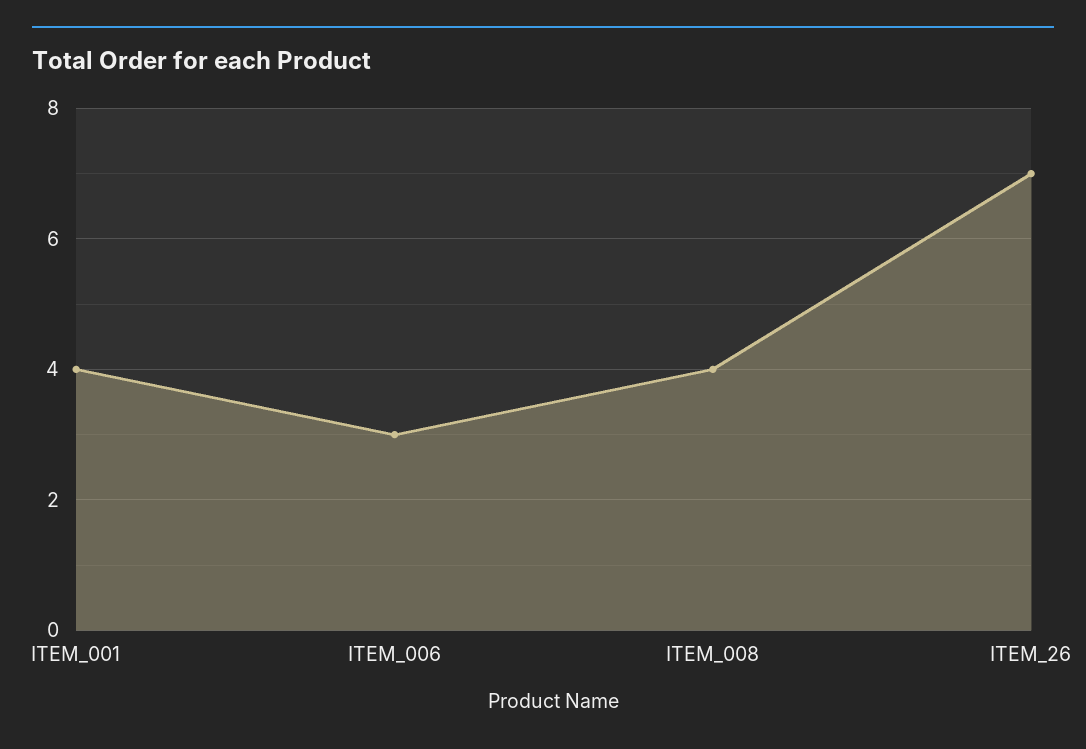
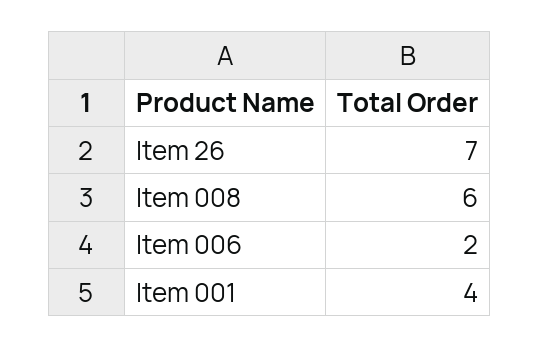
ITEM_006: 3 -> 2
ITEM_008: 4 -> 6

